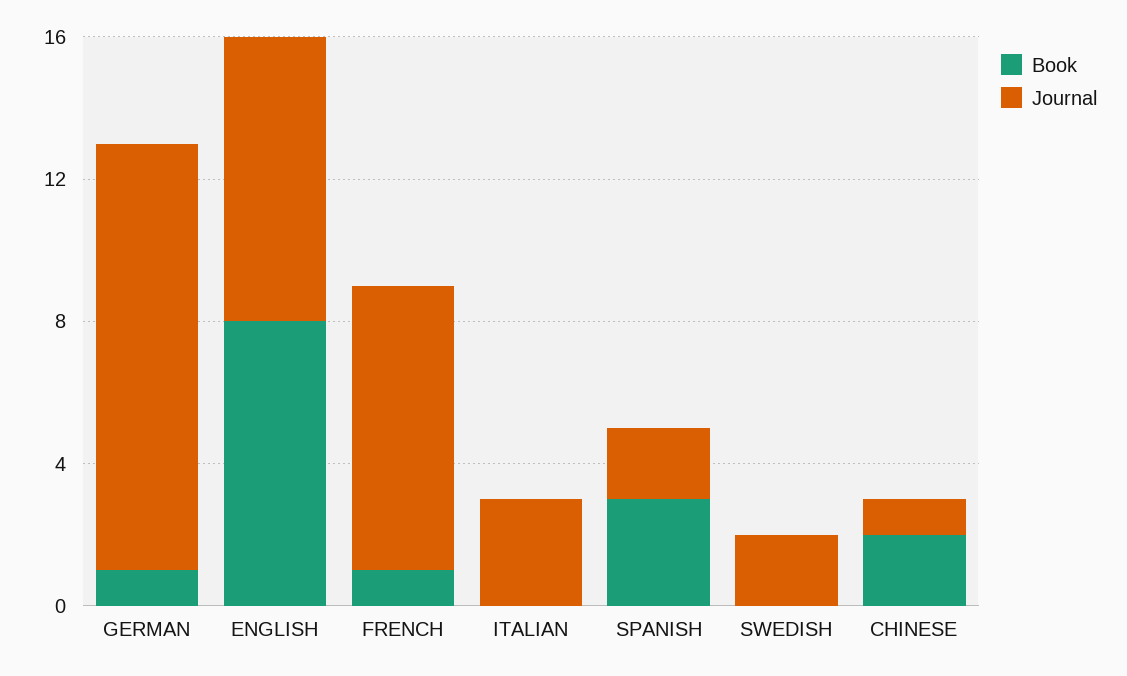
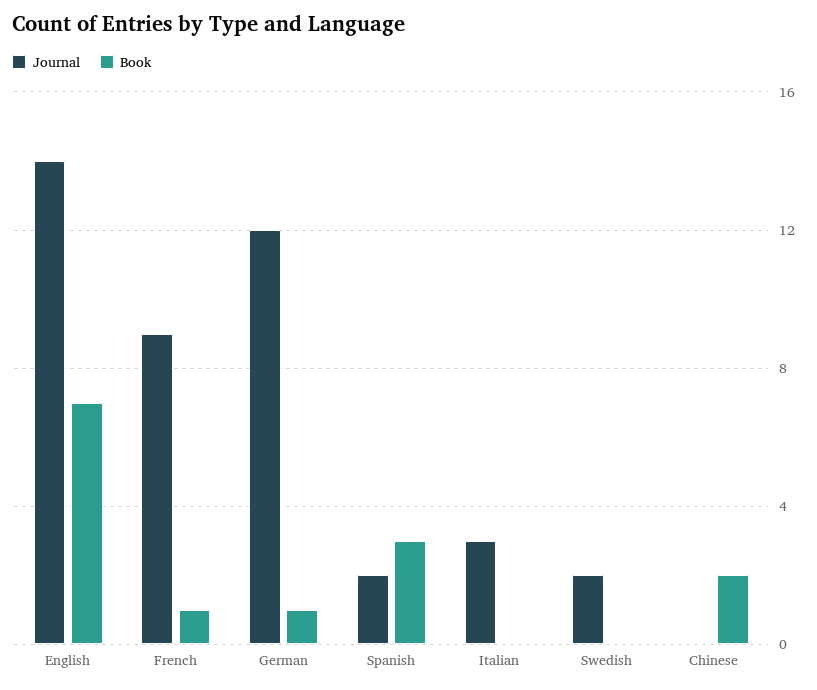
Book, ENGLISH: 8 -> 7
Journal, ENGLISH: 8 -> 14
Journal, FRENCH: 8 -> 9
Journal, CHINESE: 1 -> 0

